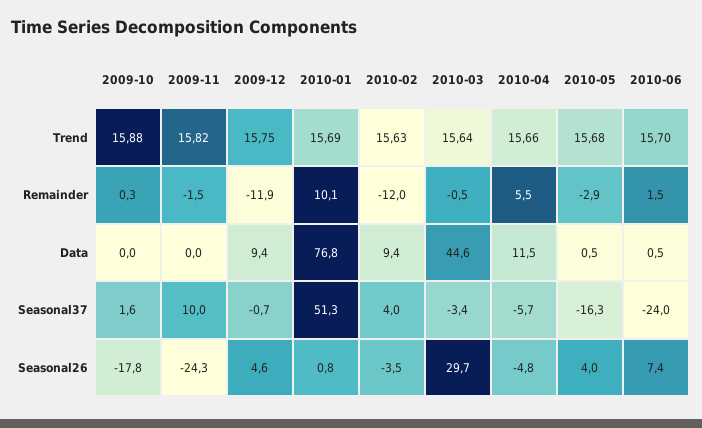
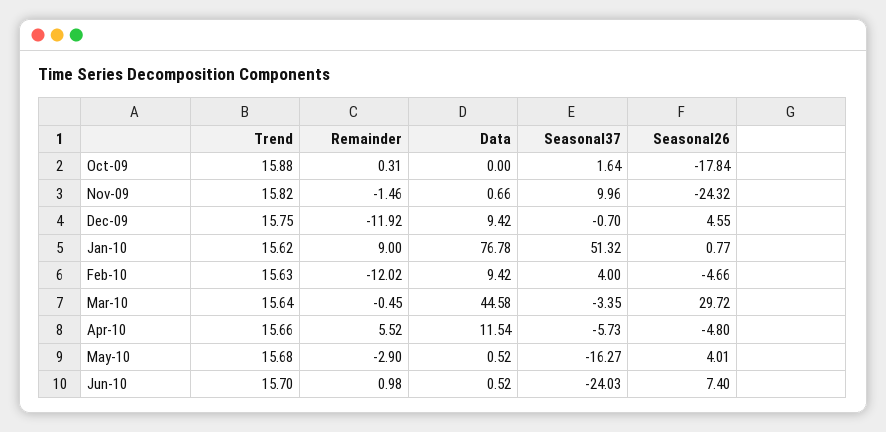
2010-01, Trend: 15.69 -> 15.62
2010-01, Remainder: 10.1 -> 9
2010-06, Remainder: 1.5 -> 0.98
2009-11, Data: 0 -> 0.66
2010-02, Seasonal26: -3.5 -> -4.66

